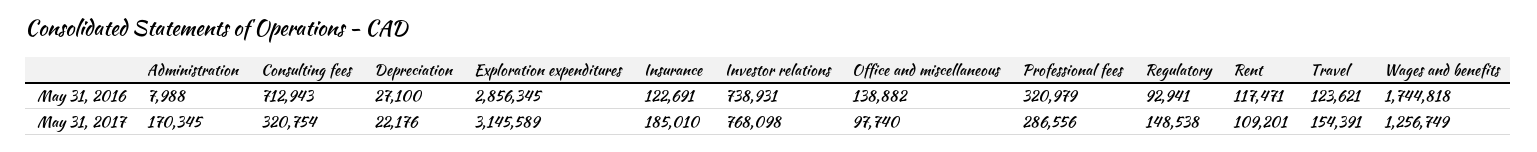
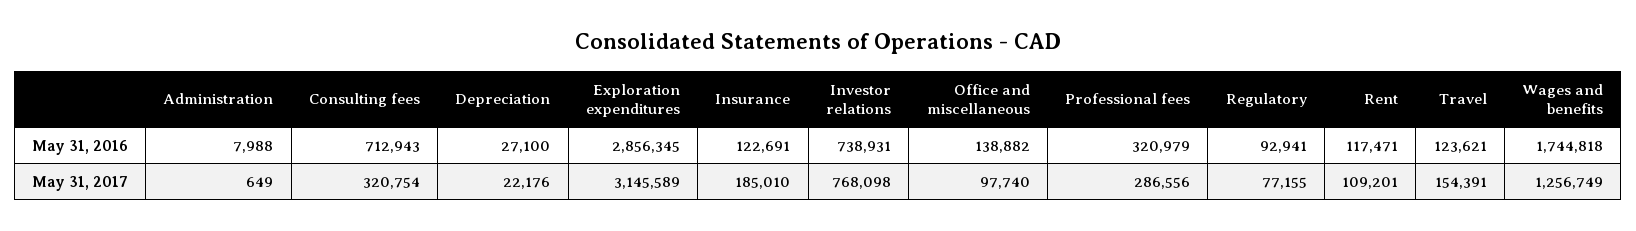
Administration, May 31, 2017: 170345 -> 649
Regulatory, May 31, 2017: 148538 -> 77155

